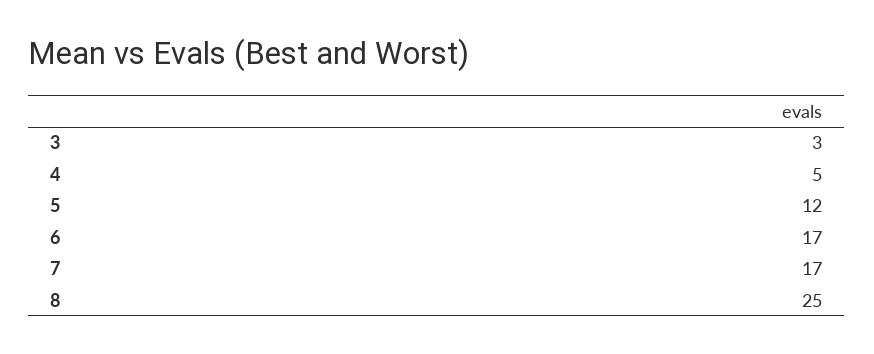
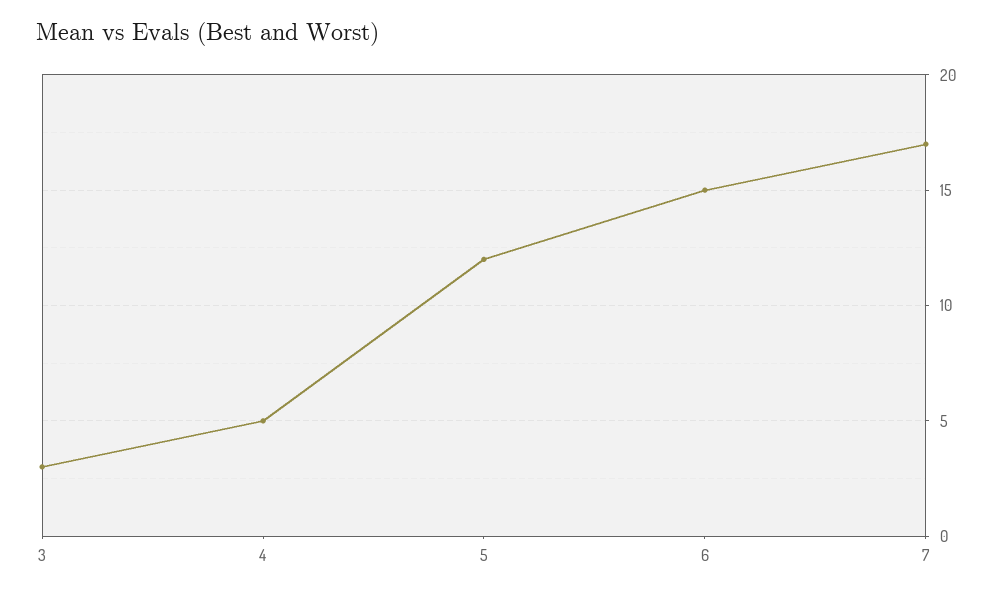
6: 17 -> 15
8: 25 -> none

